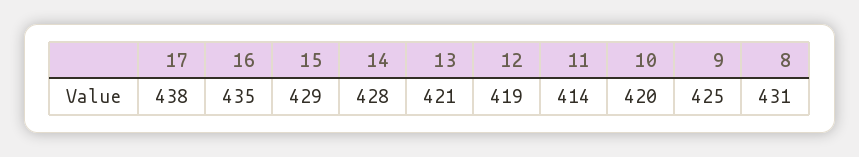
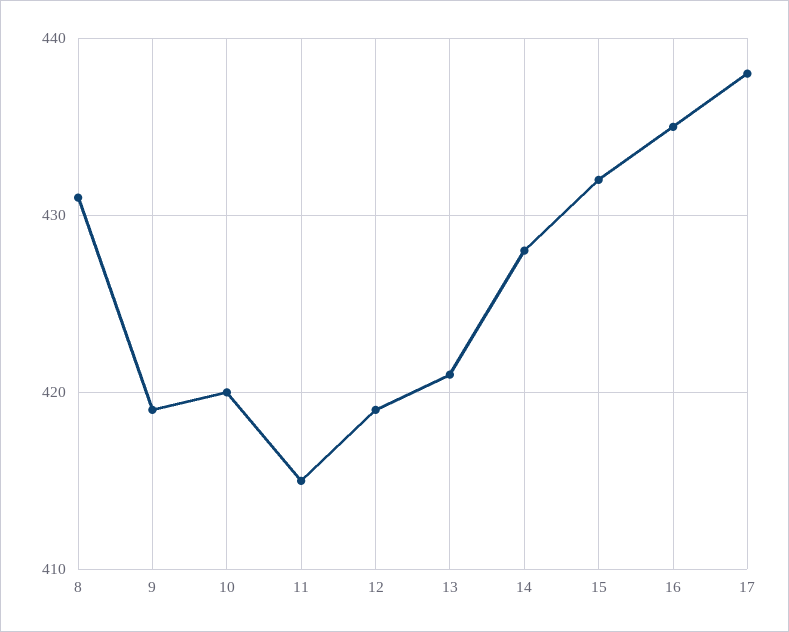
15: 429 -> 432
11: 414 -> 415
9: 425 -> 419

